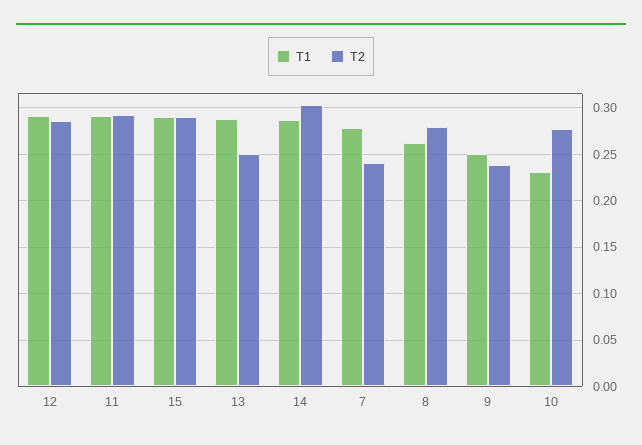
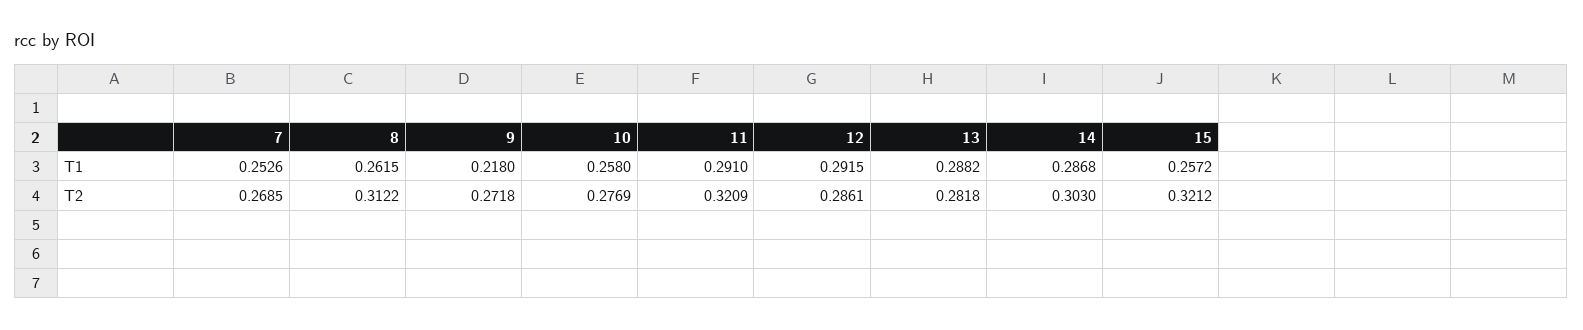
T2, 11: 0.29 -> 0.3209
T1, 15: 0.29 -> 0.2572
T2, 15: 0.29 -> 0.3212
T2, 13: 0.25 -> 0.2818
T1, 7: 0.28 -> 0.2526
T2, 7: 0.24 -> 0.2685
T2, 8: 0.28 -> 0.3122
T1, 9: 0.25 -> 0.218
T2, 9: 0.24 -> 0.2718
T1, 10: 0.23 -> 0.258

